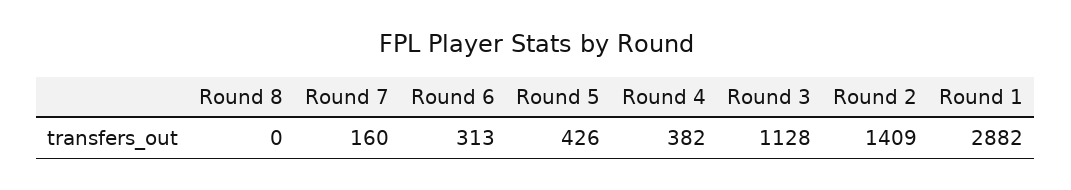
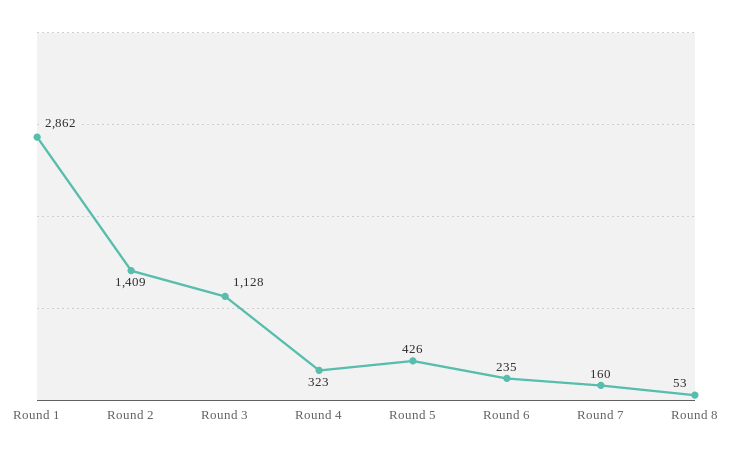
Round 8: 0 -> 53
Round 6: 313 -> 235
Round 4: 382 -> 323
Round 1: 2882 -> 2862

